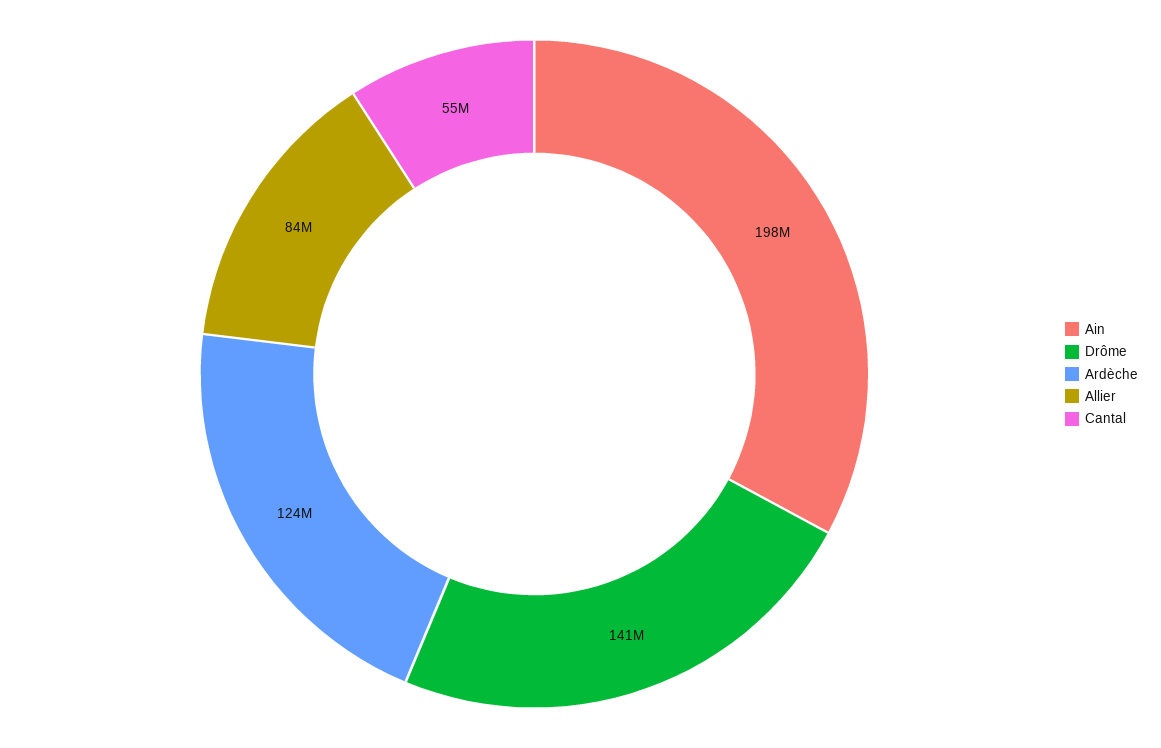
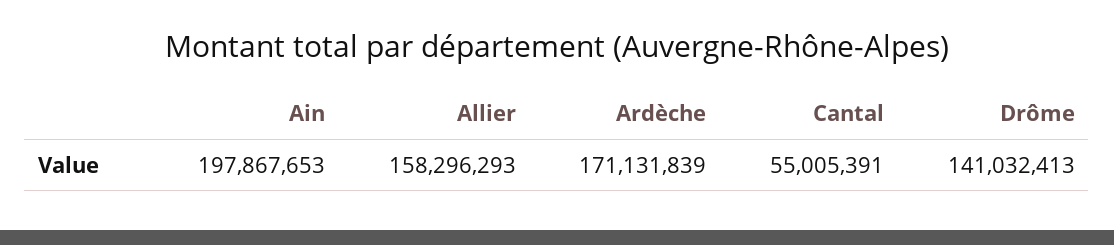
Ardèche: 124000000 -> 171131839
Allier: 84000000 -> 158296293

